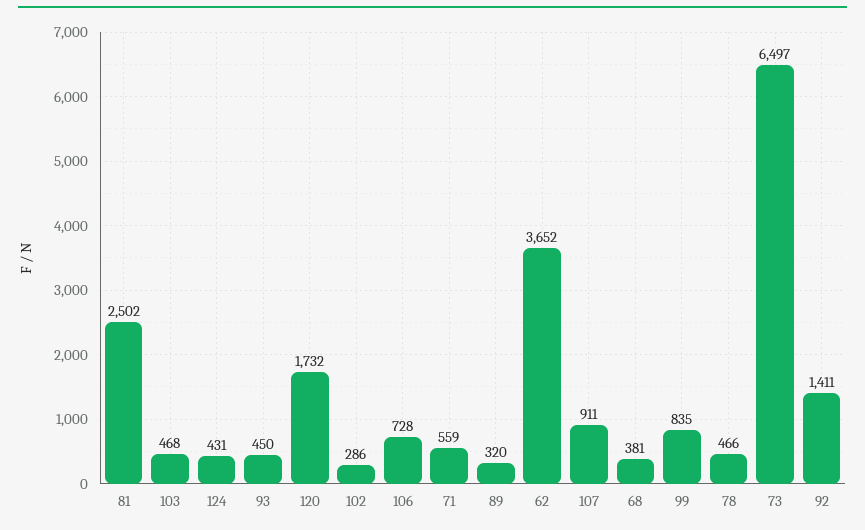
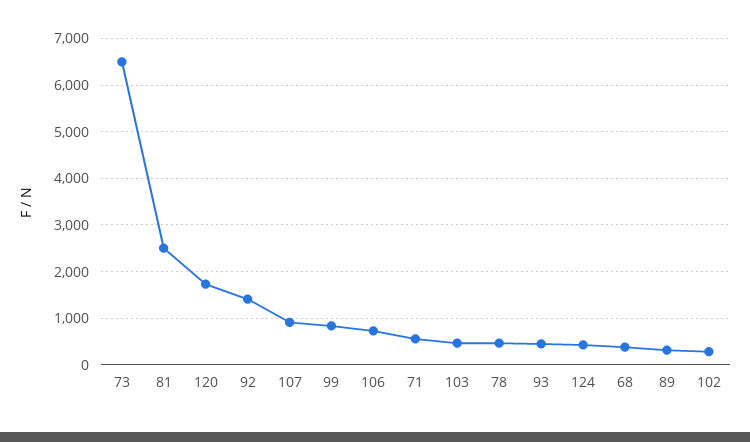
62: 3652 -> none

